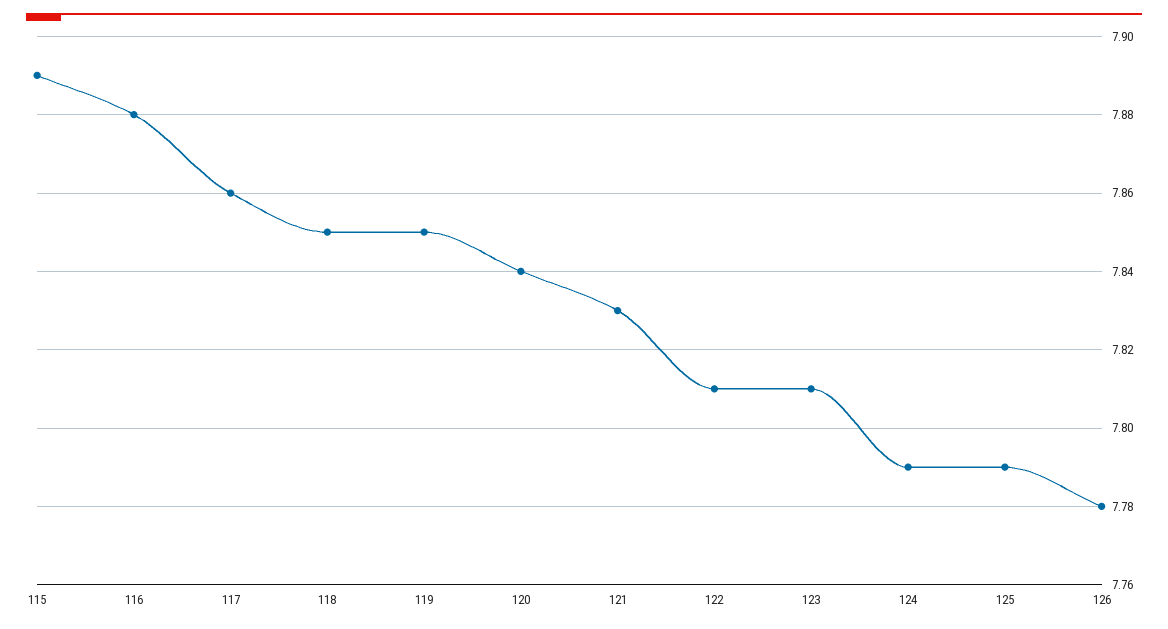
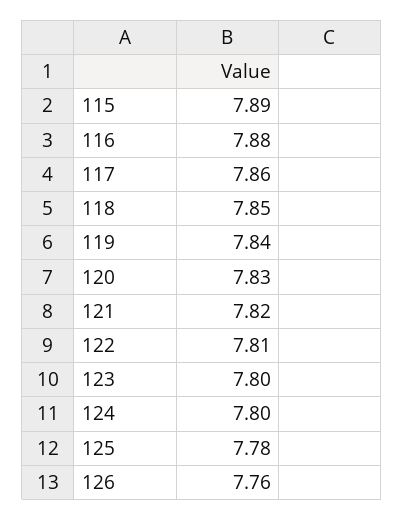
119: 7.85 -> 7.84
120: 7.84 -> 7.83
121: 7.83 -> 7.82
123: 7.81 -> 7.8
124: 7.79 -> 7.8
125: 7.79 -> 7.78
126: 7.78 -> 7.76

